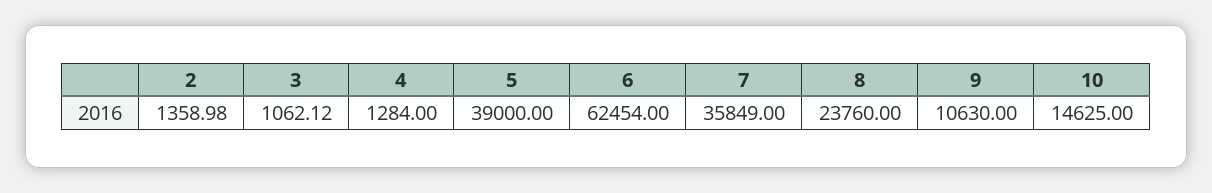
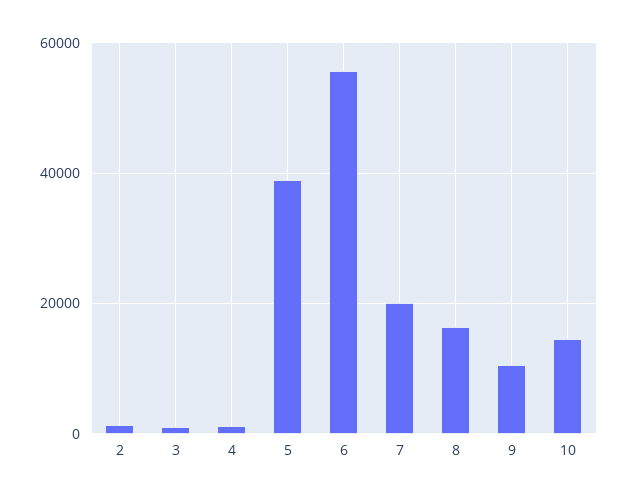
6: 62454 -> 56000
7: 35849 -> 20000
8: 23760 -> 16000

